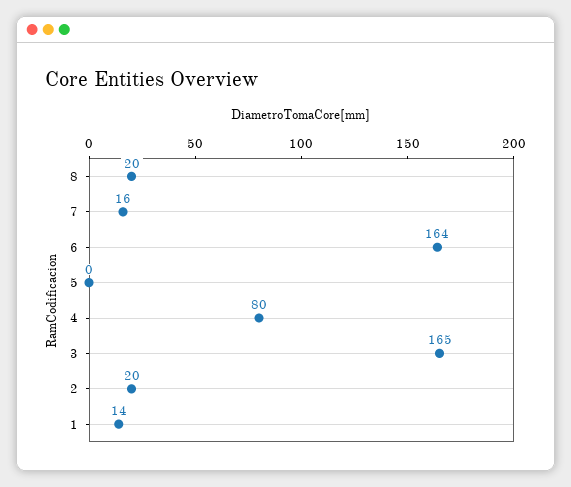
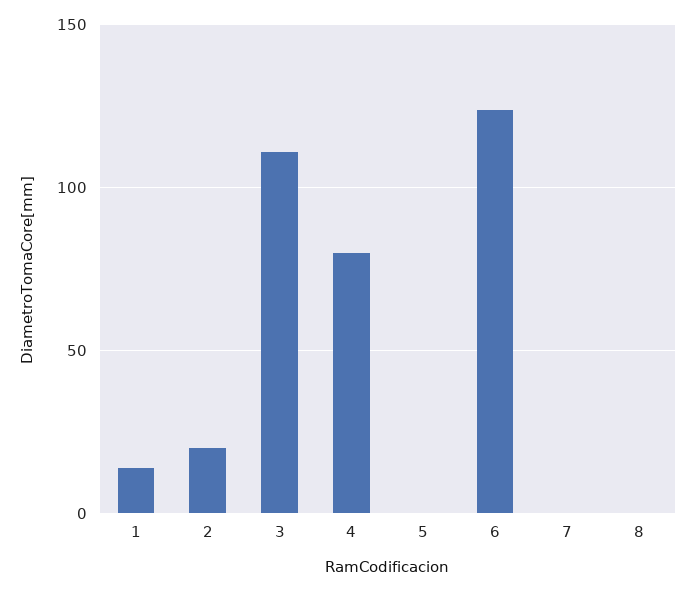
8: 20 -> 0
7: 16 -> 0
6: 164 -> 125
3: 165 -> 110

